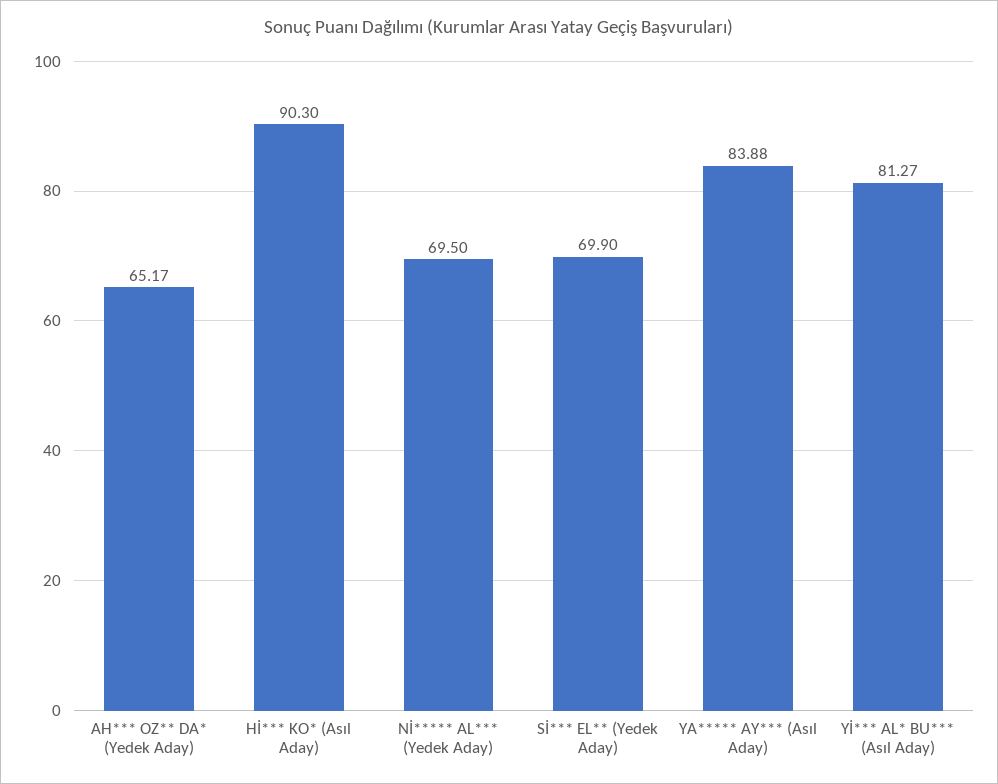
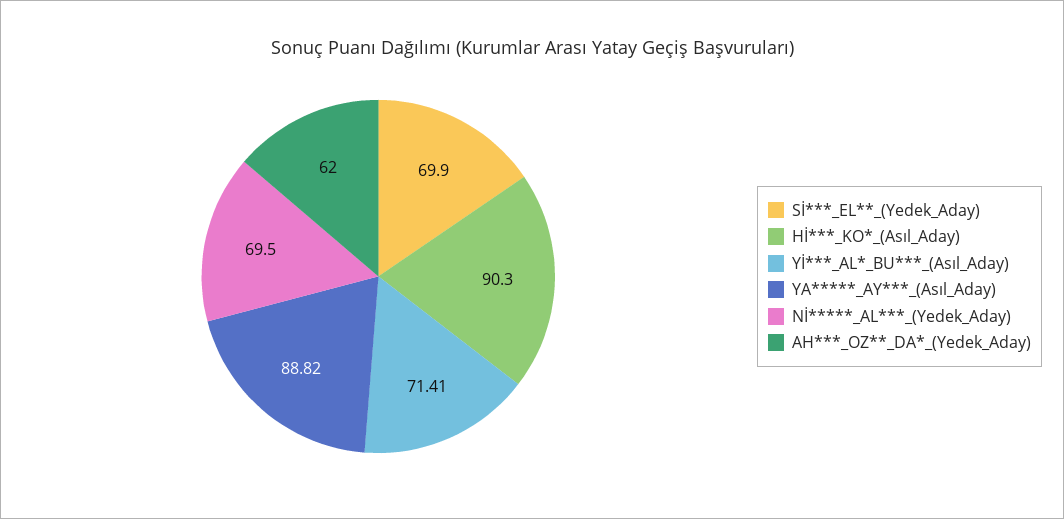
AH*** OZ** DA* (Yedek Aday): 65.17 -> 62
YA***** AY*** (Asıl Aday): 83.88 -> 88.82
Yİ*** AL* BU*** (Asıl Aday): 81.27 -> 71.41

